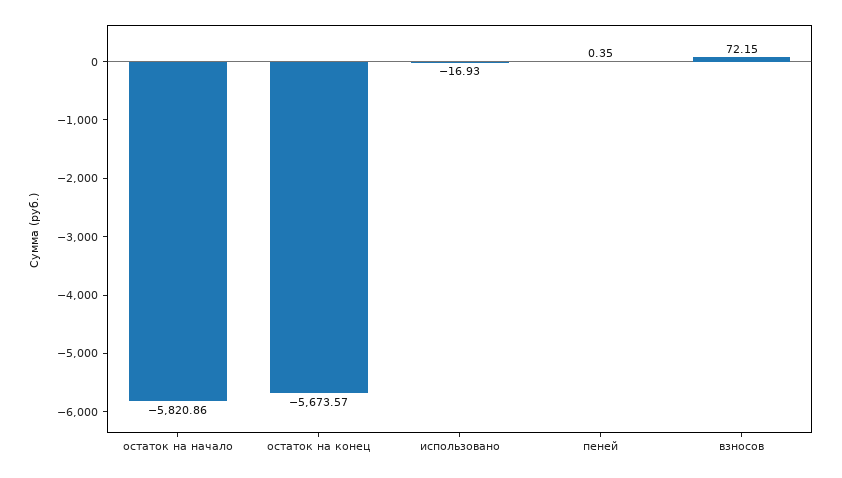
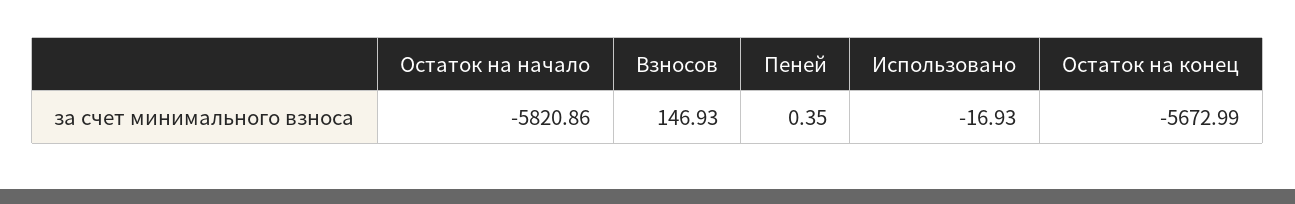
остаток на конец: -5673.57 -> -5672.99
взносов: 72.15 -> 146.93

